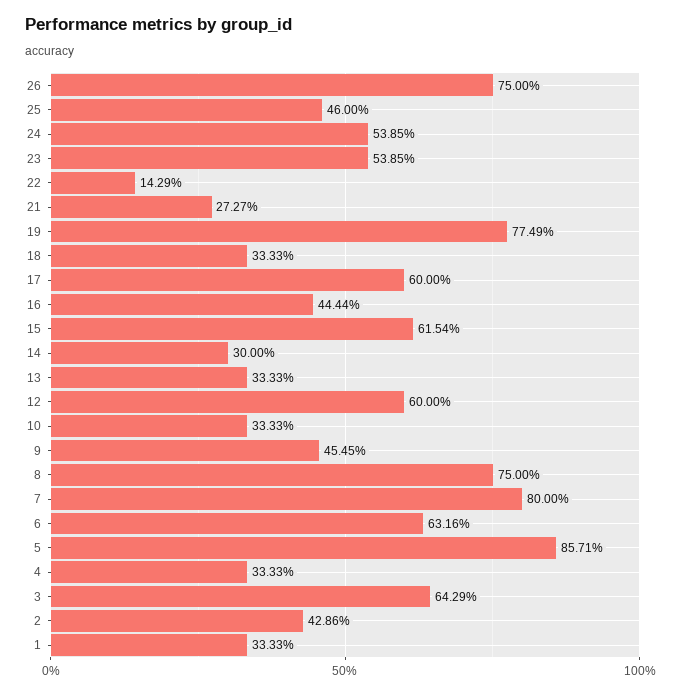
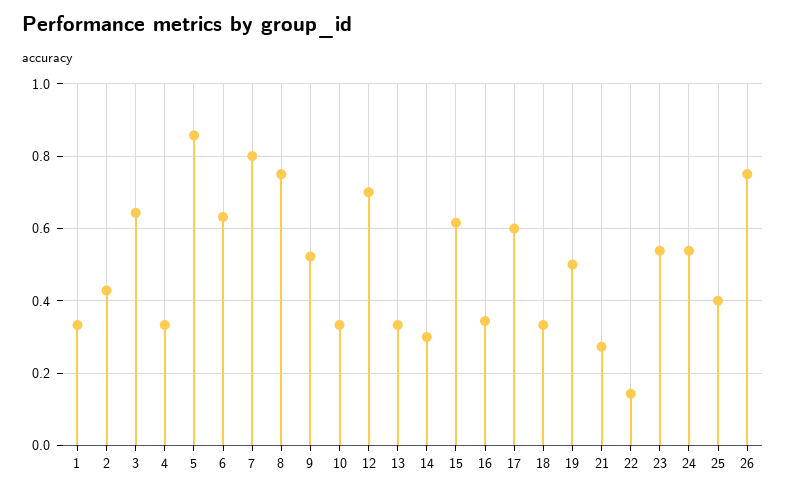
25: 0.46 -> 0.4
19: 0.7749 -> 0.5
16: 0.4444 -> 0.34
12: 0.6 -> 0.7
9: 0.4545 -> 0.52

